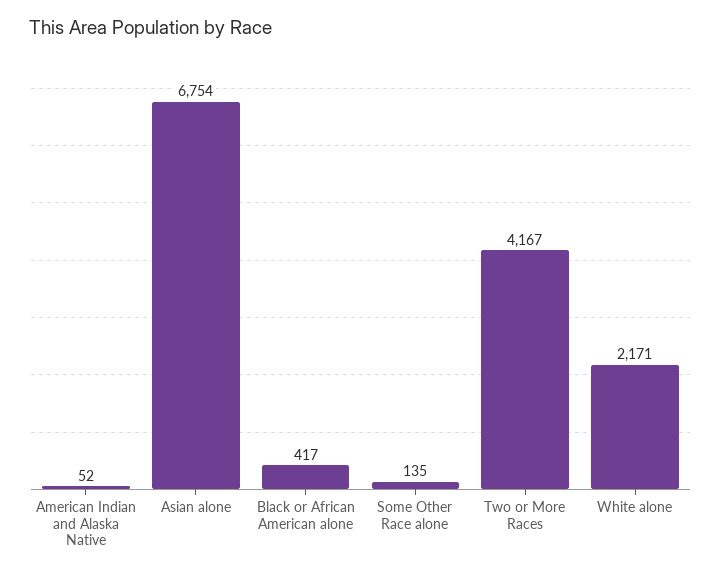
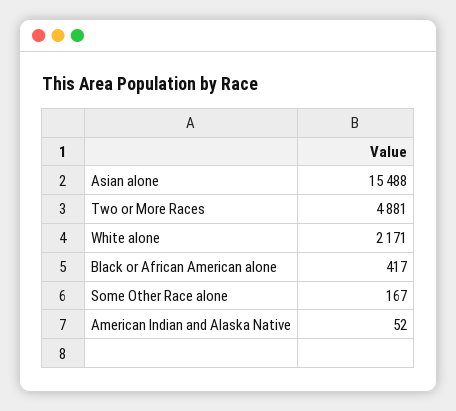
Asian alone: 6754 -> 15488
Some Other Race alone: 135 -> 167
Two or More Races: 4167 -> 4881

